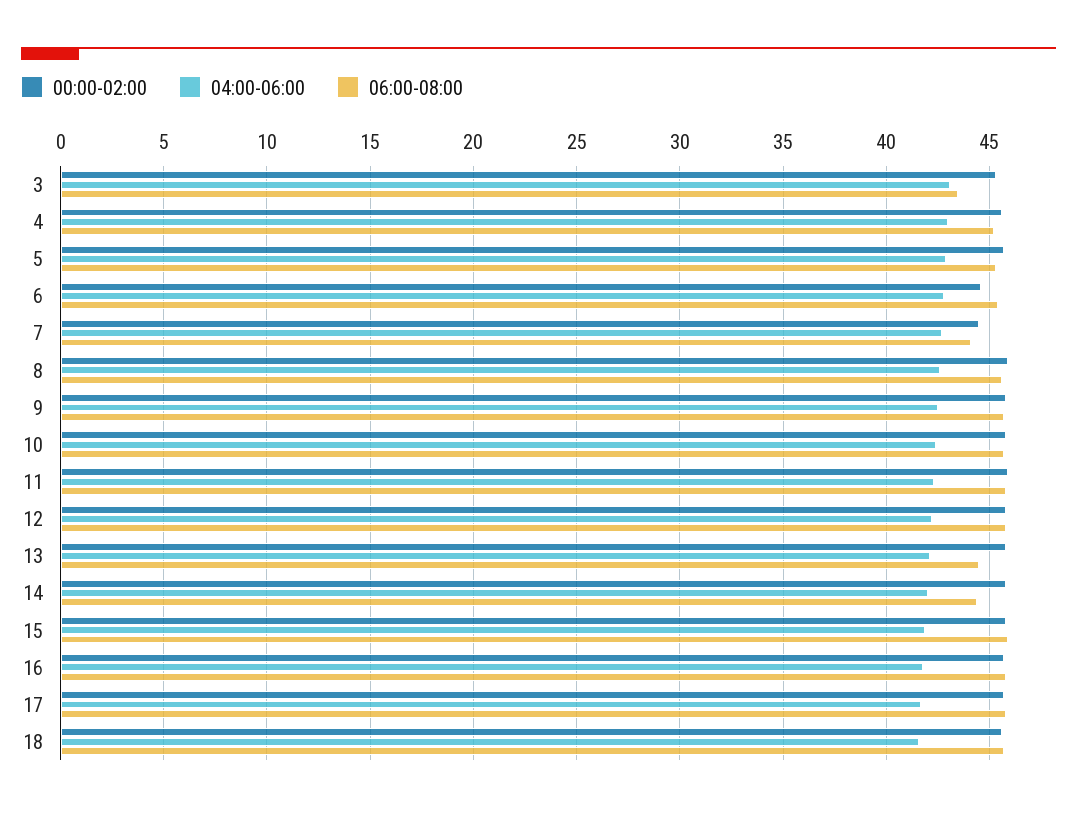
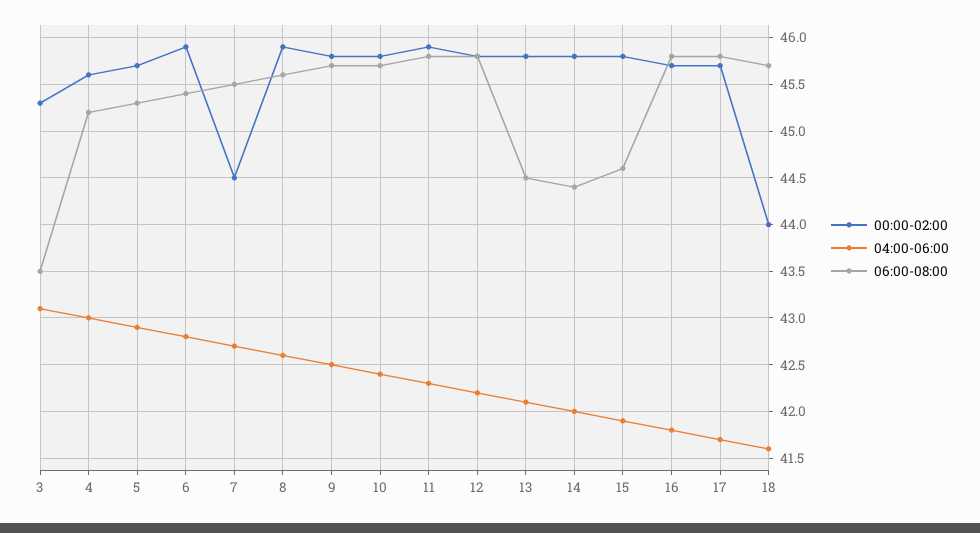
00:00-02:00, 6: 44.5 -> 45.9
06:00-08:00, 7: 44 -> 45.5
06:00-08:00, 15: 46 -> 44.6
00:00-02:00, 18: 45.5 -> 44

